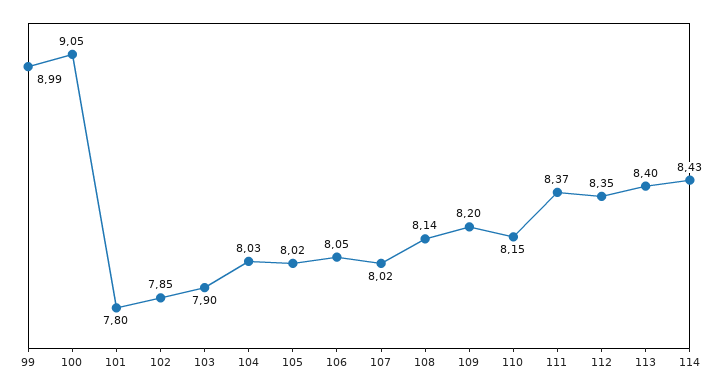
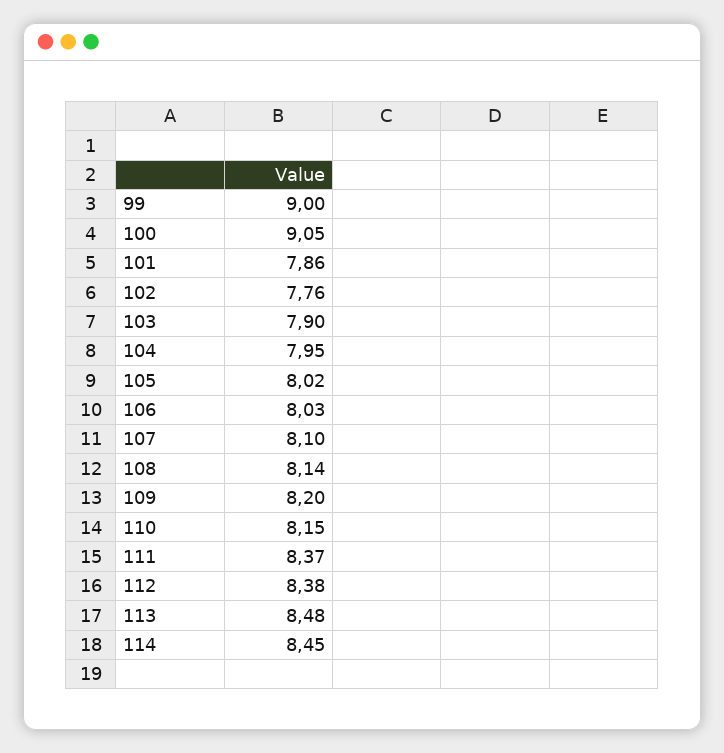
99: 8.99 -> 9
101: 7.8 -> 7.86
102: 7.85 -> 7.76
104: 8.03 -> 7.95
106: 8.05 -> 8.03
107: 8.02 -> 8.1
112: 8.35 -> 8.38
113: 8.4 -> 8.48
114: 8.43 -> 8.45

